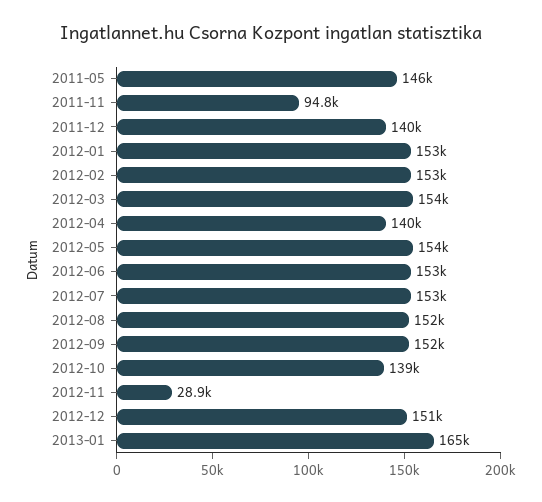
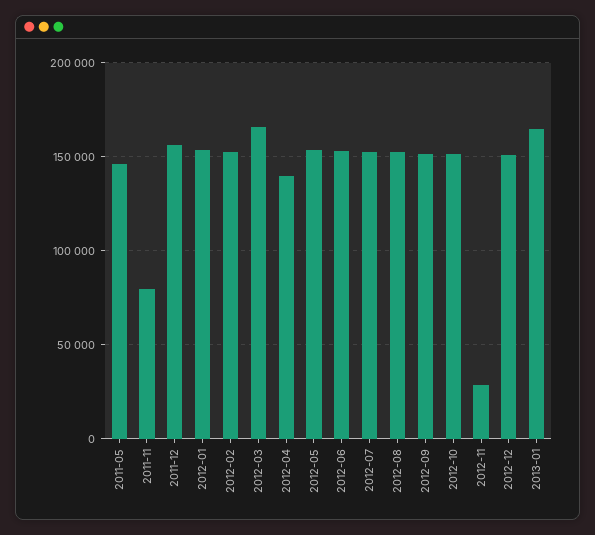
2011-11: 94800 -> 80000
2011-12: 140000 -> 155000
2012-03: 154000 -> 165000
2012-10: 139000 -> 150000

